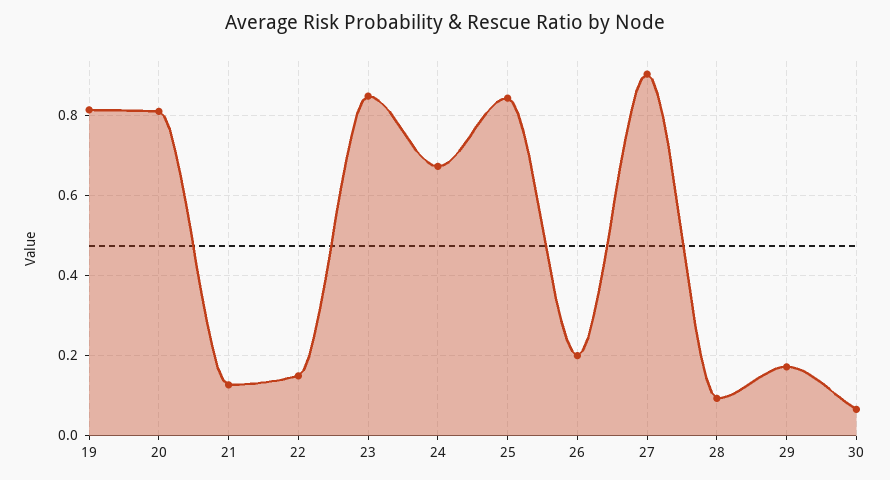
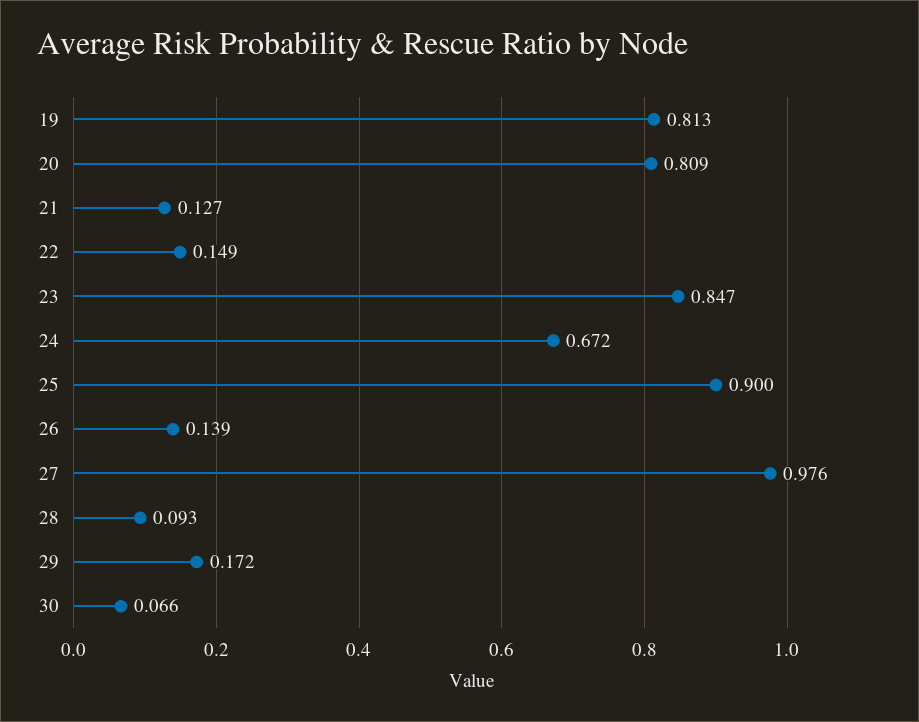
25: 0.84 -> 0.9
26: 0.2 -> 0.139
27: 0.9 -> 0.976

